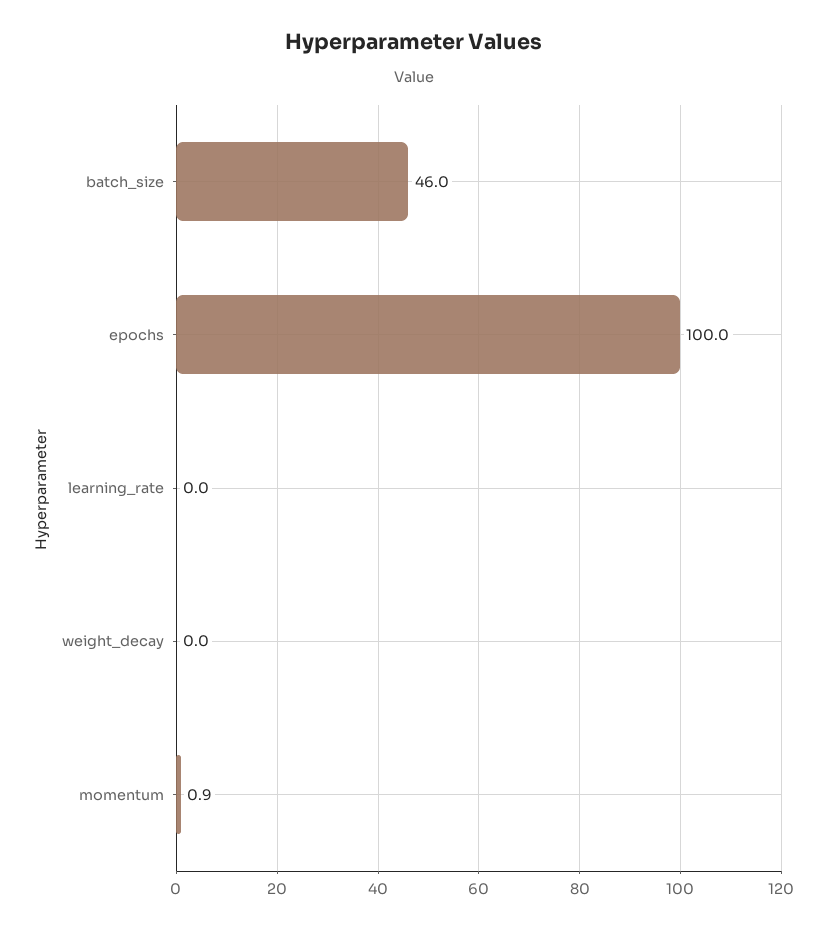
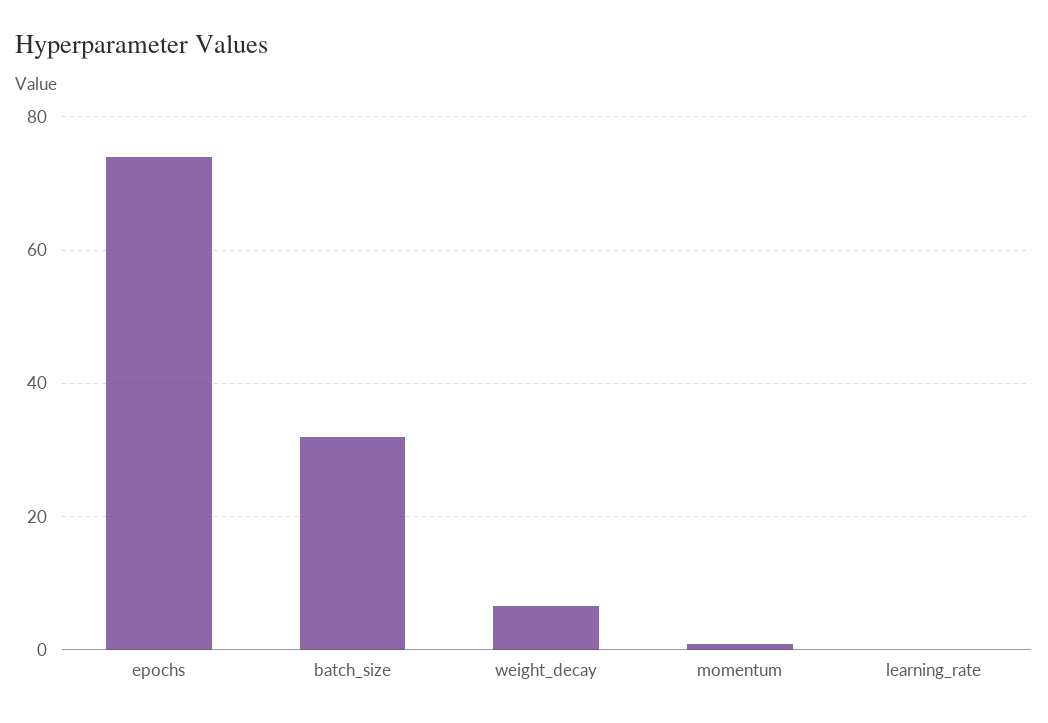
batch_size: 46 -> 32
epochs: 100 -> 74
weight_decay: 0 -> 6

